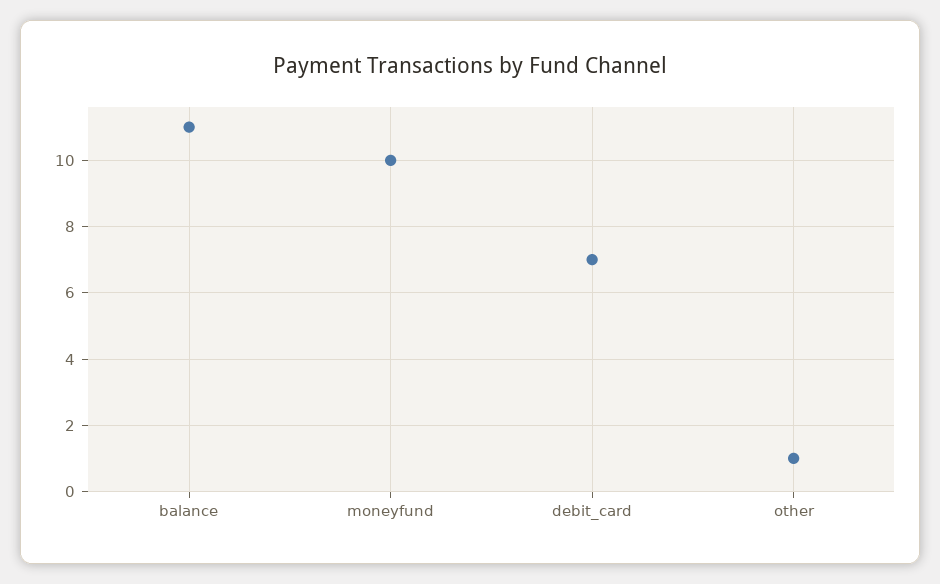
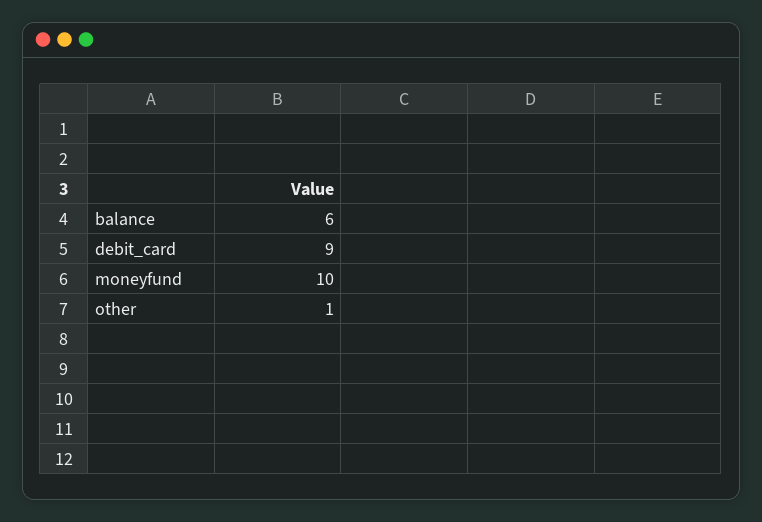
balance: 11 -> 6
debit_card: 7 -> 9

